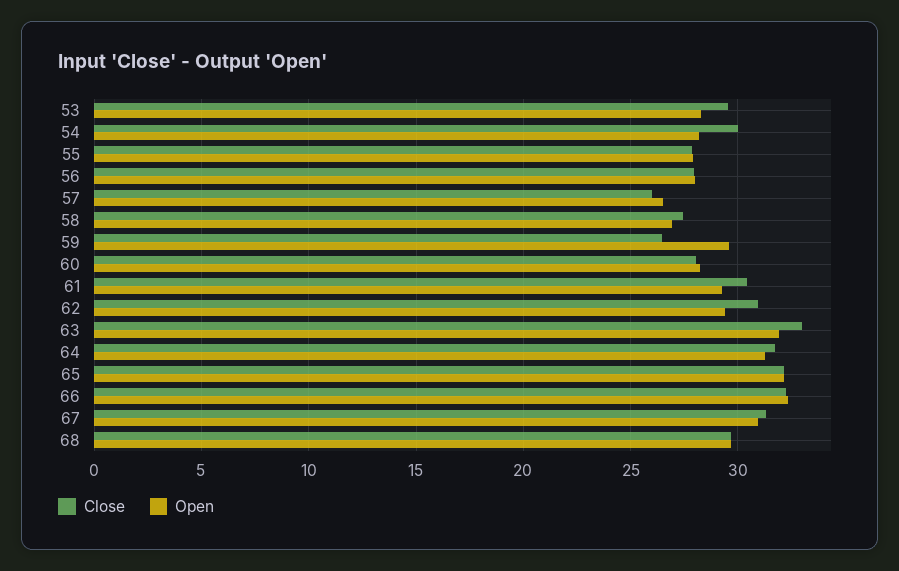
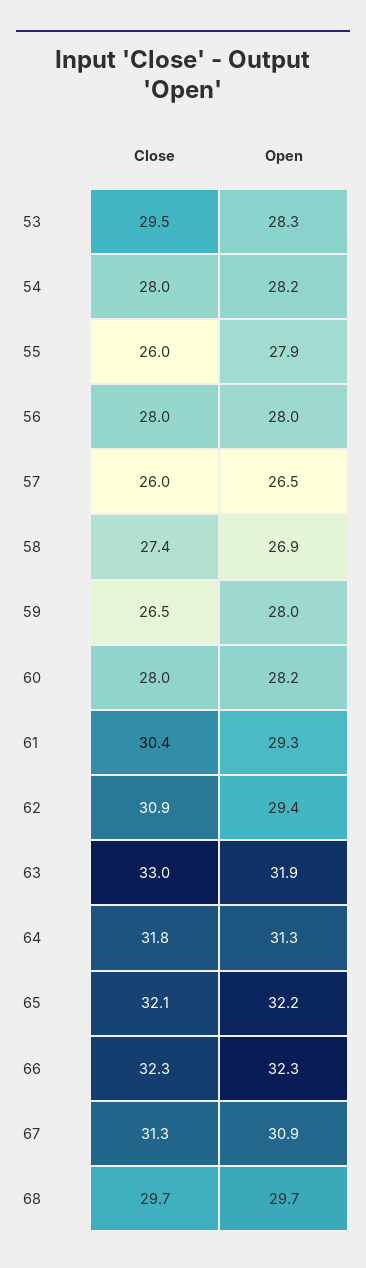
Close, 54: 30 -> 28
Close, 55: 28 -> 26
Open, 59: 29.5 -> 28

